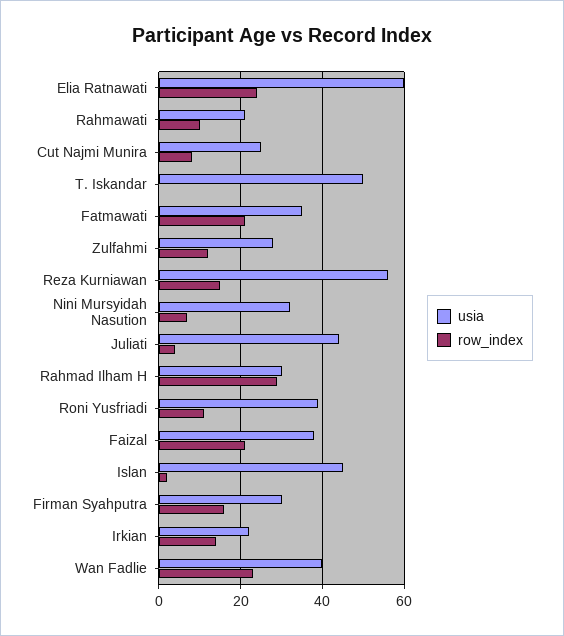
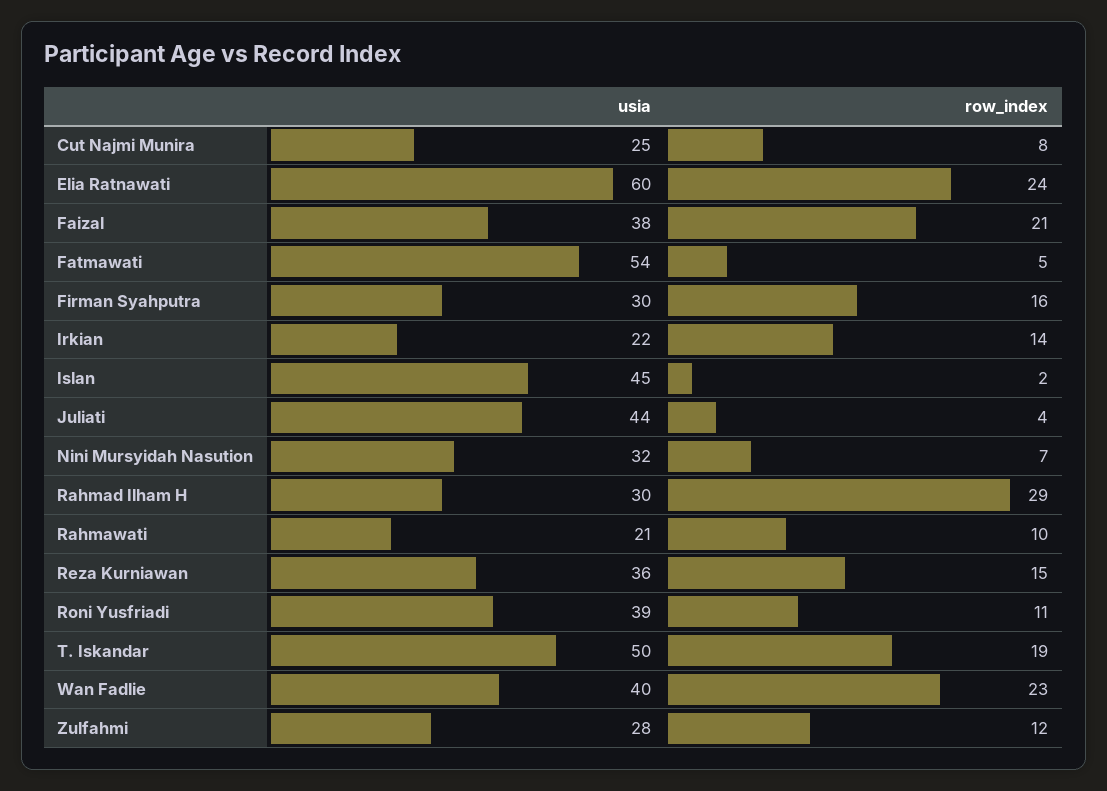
row_index, T. Iskandar: 0 -> 19
usia, Fatmawati: 35 -> 54
row_index, Fatmawati: 20 -> 5
usia, Reza Kurniawan: 55 -> 36

